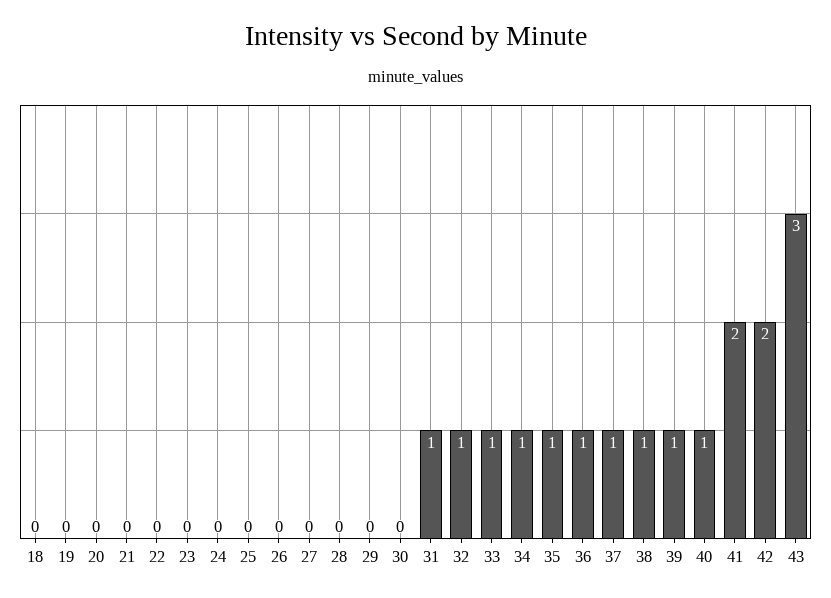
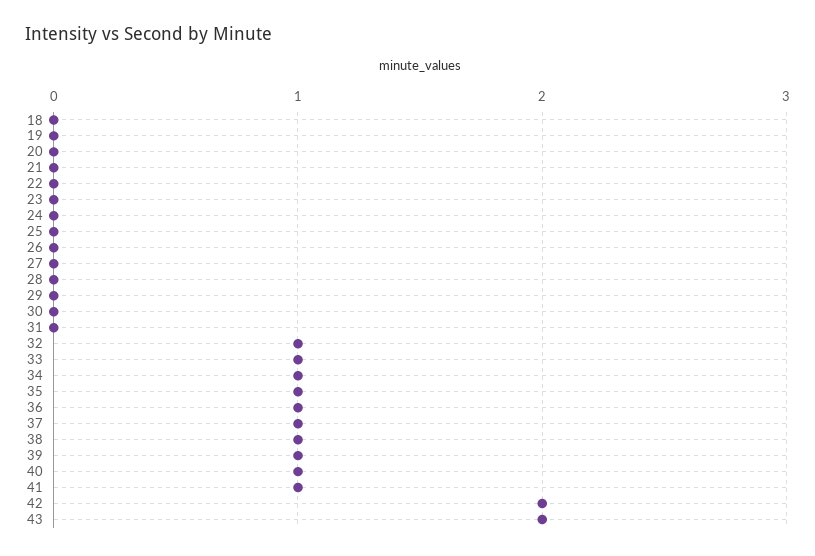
31: 1 -> 0
41: 2 -> 1
43: 3 -> 2

